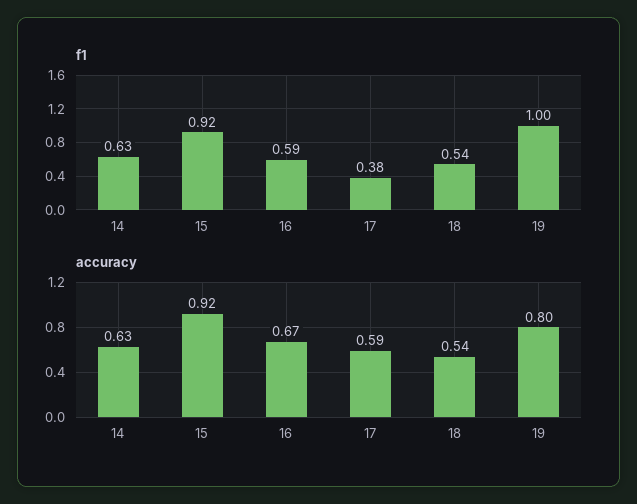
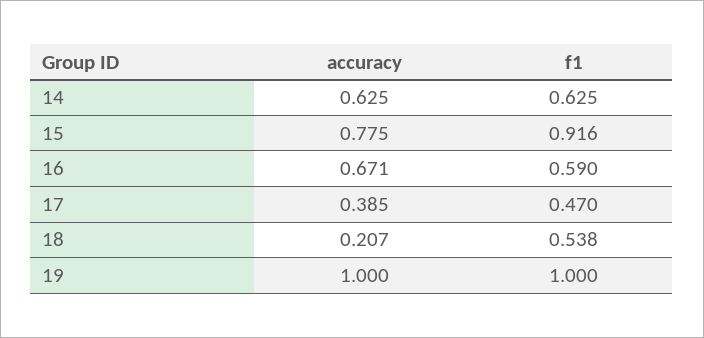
f1, 17: 0.38 -> 0.47
accuracy, 15: 0.92 -> 0.775
accuracy, 17: 0.59 -> 0.385
accuracy, 18: 0.54 -> 0.207
accuracy, 19: 0.8 -> 1

